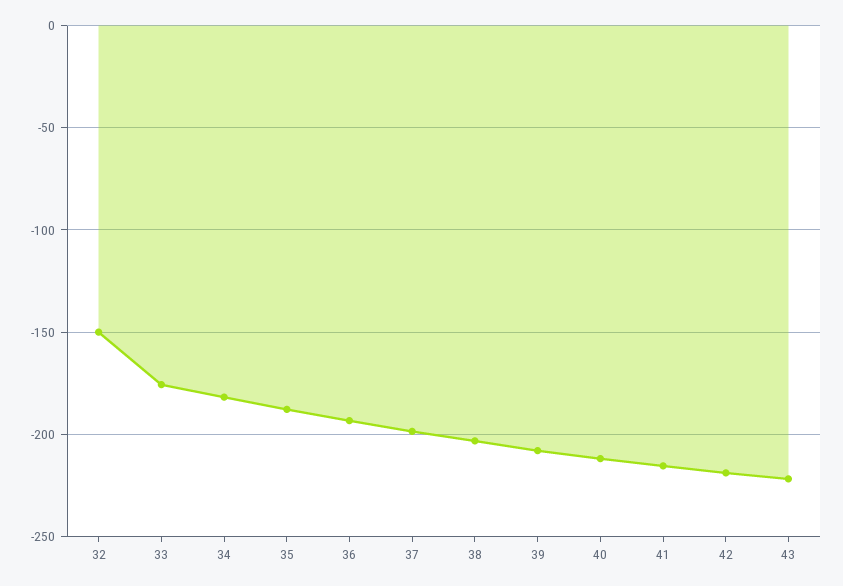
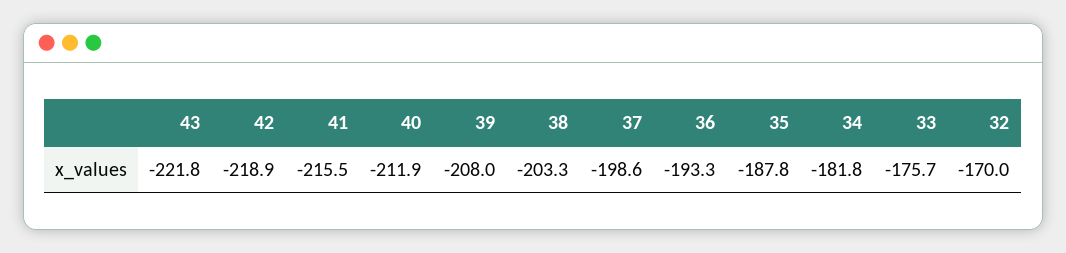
32: -150 -> -170

